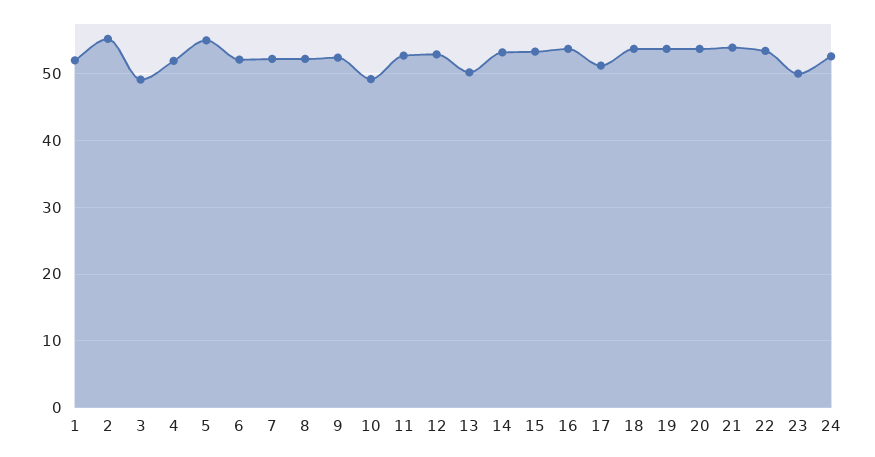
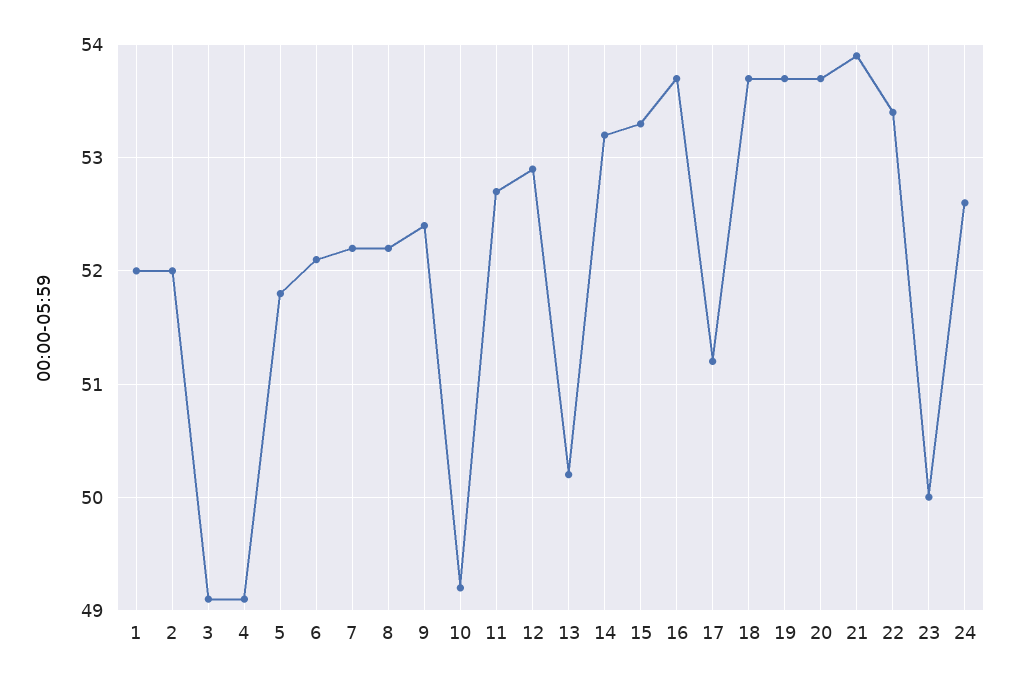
2: 55 -> 52
4: 52 -> 49.1
5: 55 -> 51.8

